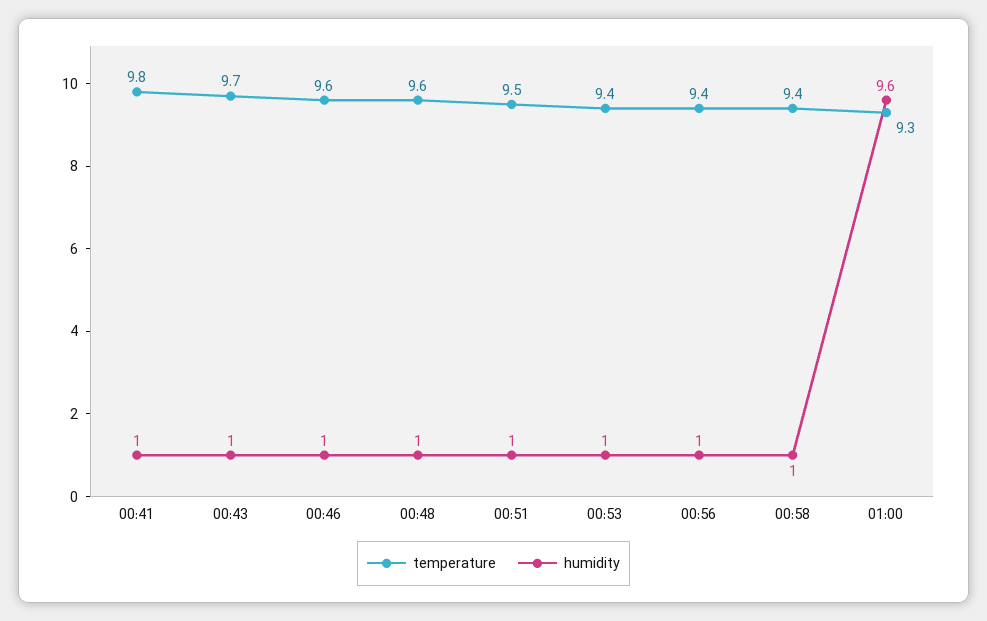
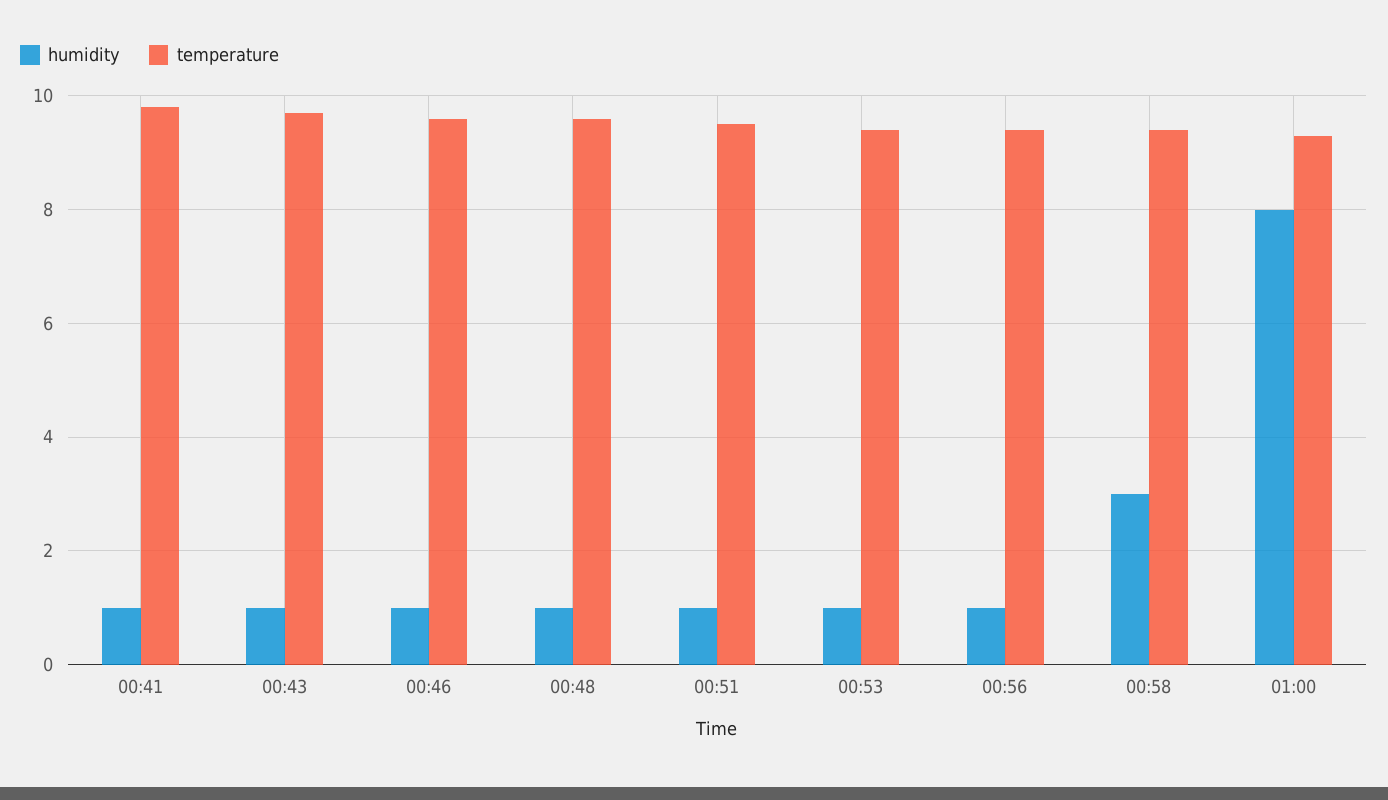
humidity, 00:58: 1 -> 3
humidity, 01:00: 9.6 -> 8

